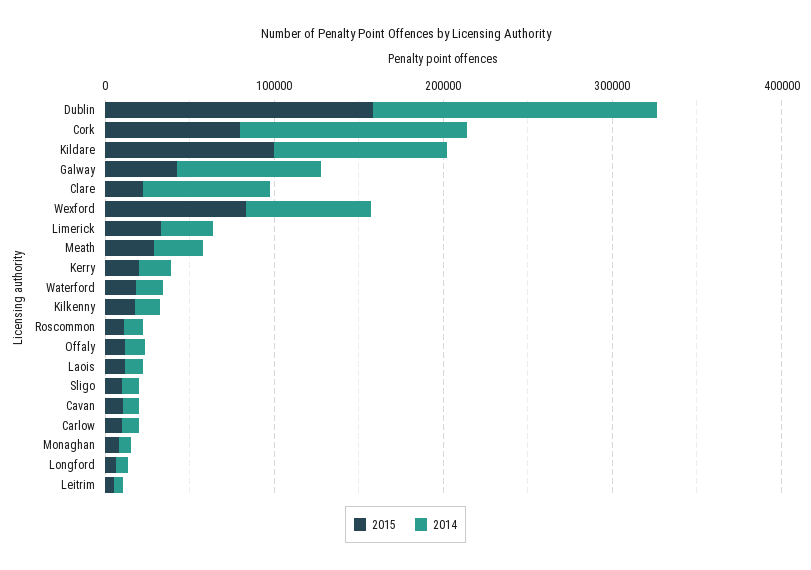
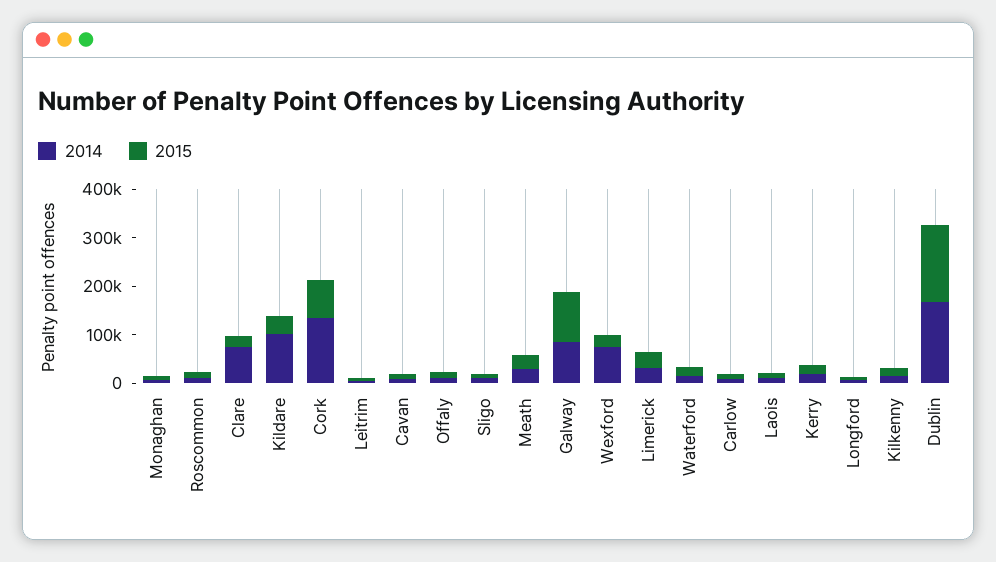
2015, Kildare: 100000 -> 40000
2015, Galway: 40000 -> 100000
2015, Wexford: 80000 -> 20000

